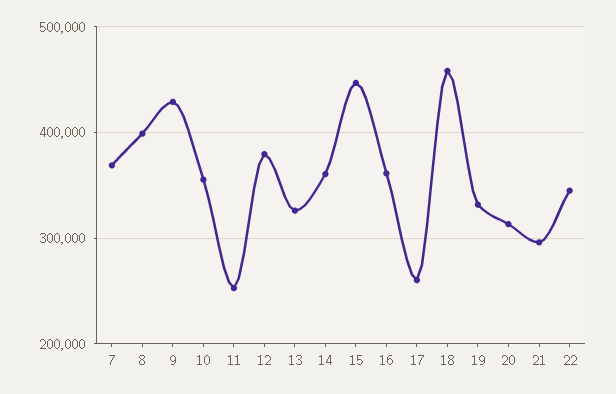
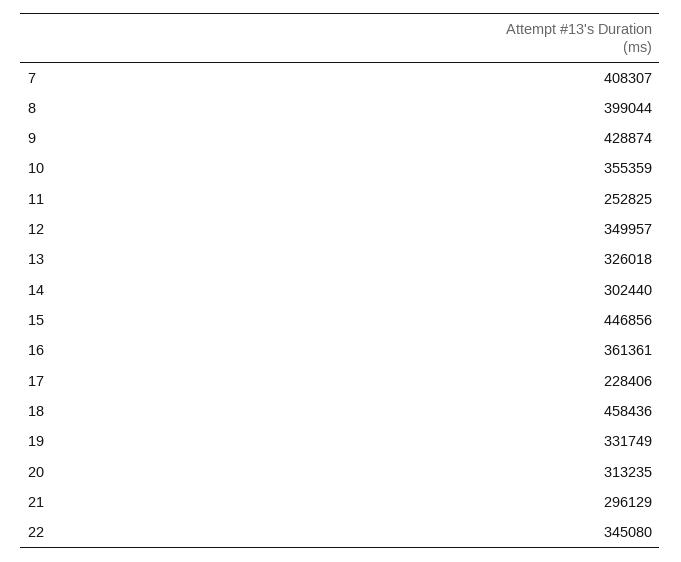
7: 370000 -> 408307
12: 380000 -> 349957
14: 360000 -> 302440
17: 260000 -> 228406

